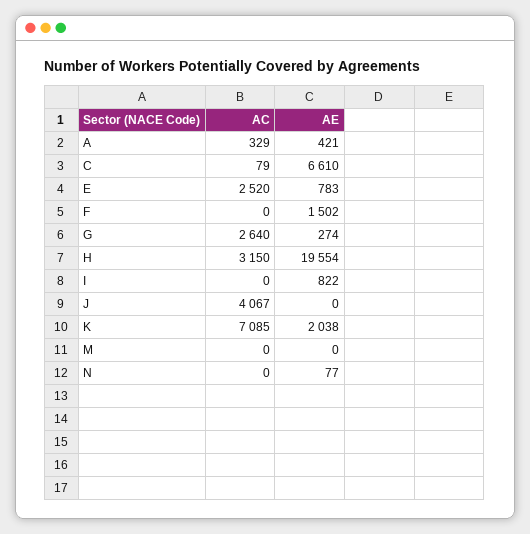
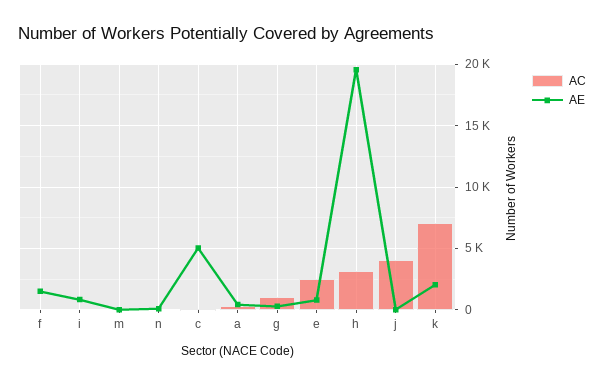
AE, C: 6610 -> 5000
AC, G: 2640 -> 1000

